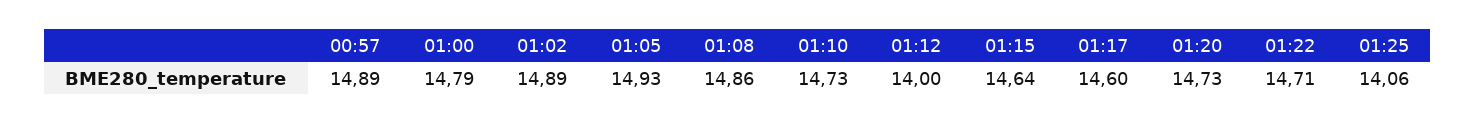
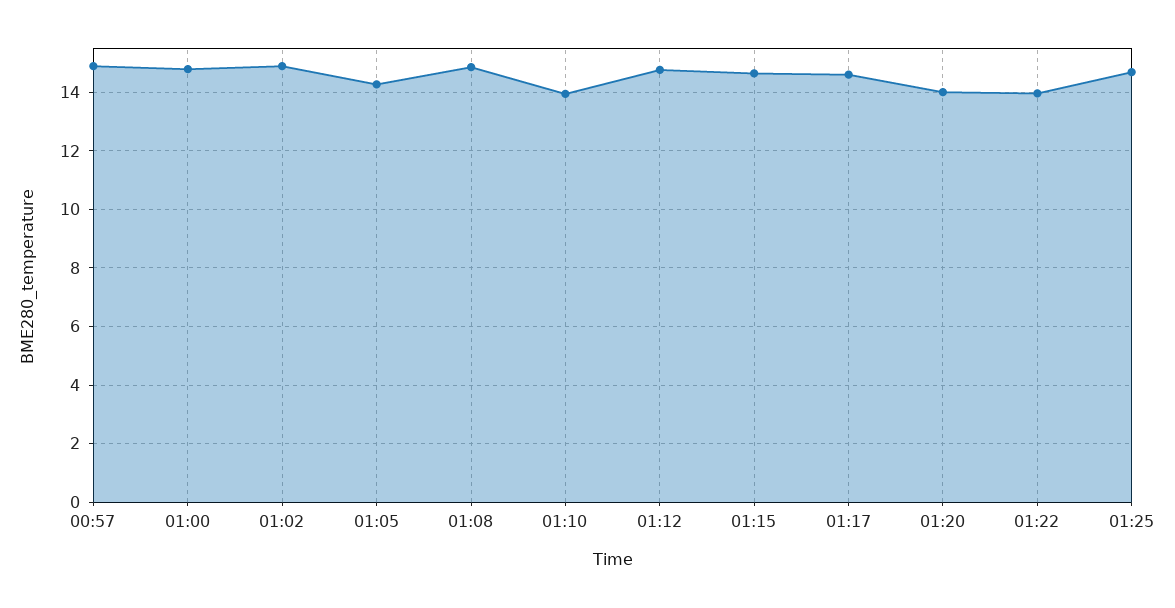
01:05: 14.93 -> 14.25
01:10: 14.73 -> 14
01:12: 14 -> 14.75
01:20: 14.73 -> 14
01:22: 14.71 -> 14
01:25: 14.06 -> 14.75

